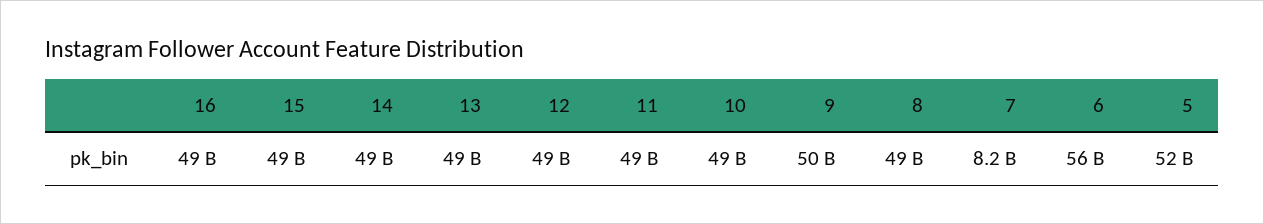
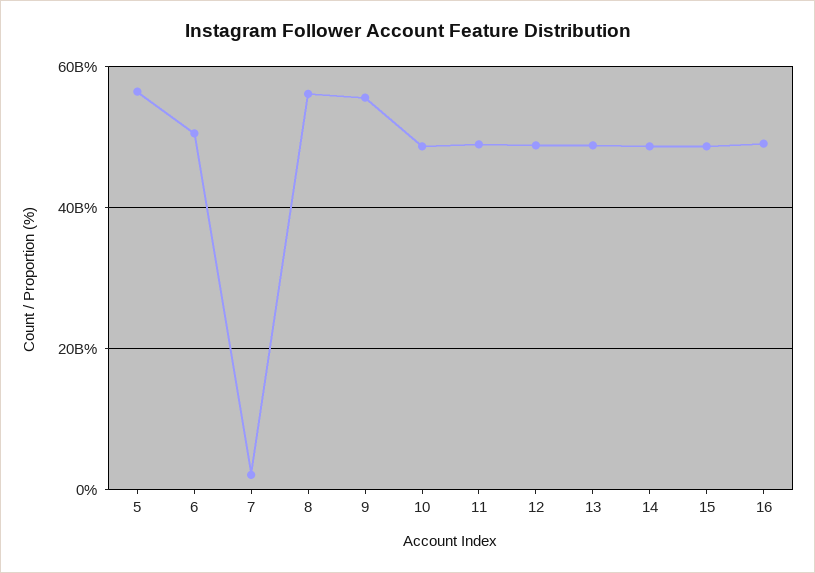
9: 50000000000 -> 56000000000
8: 49000000000 -> 56000000000
7: 8200000000 -> 2000000000
6: 56000000000 -> 50000000000
5: 52000000000 -> 56000000000

